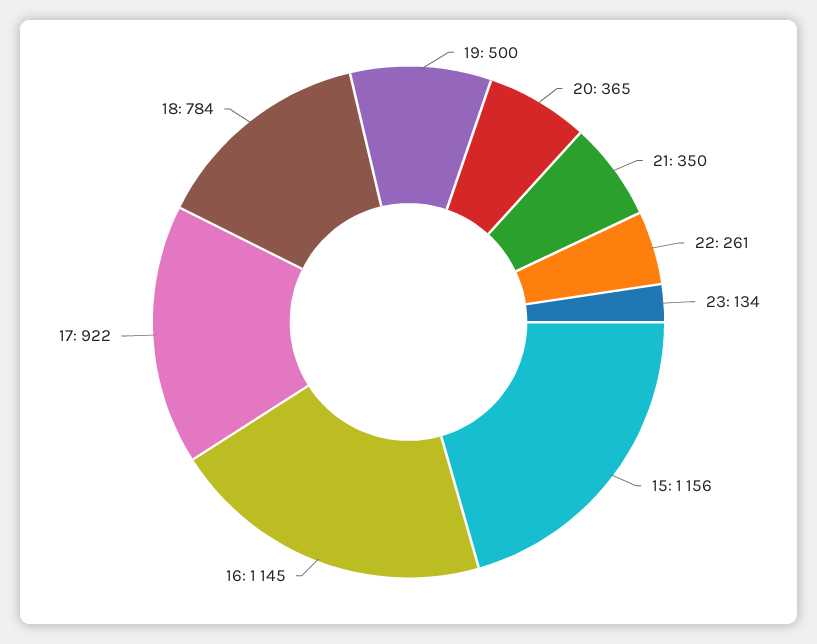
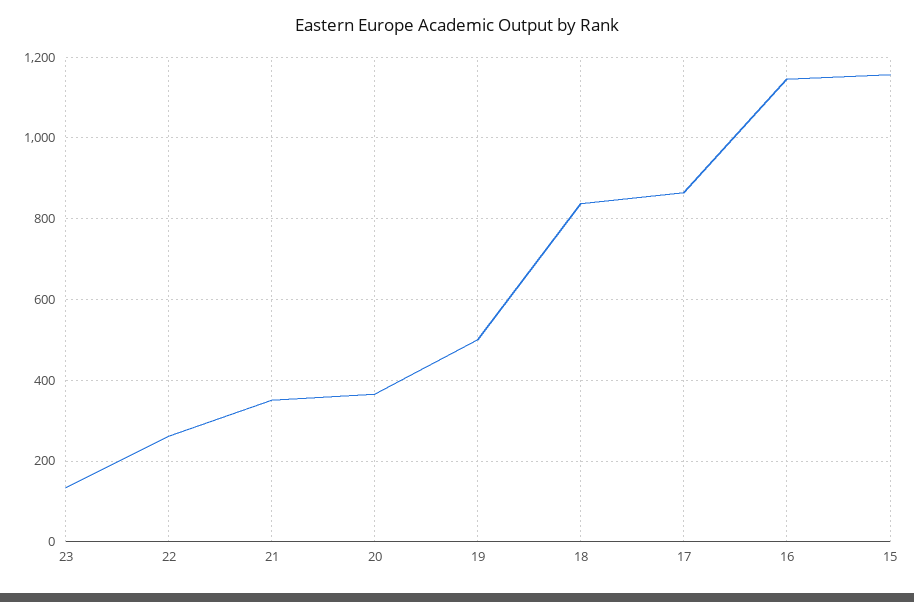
17: 922 -> 860
18: 784 -> 840

